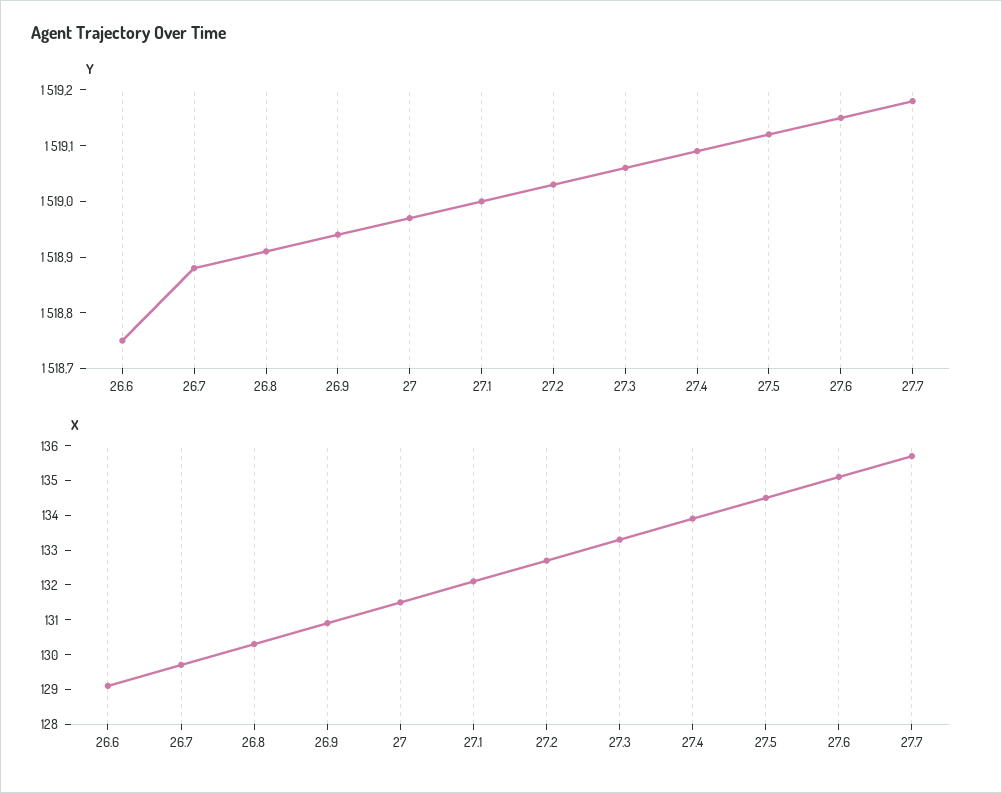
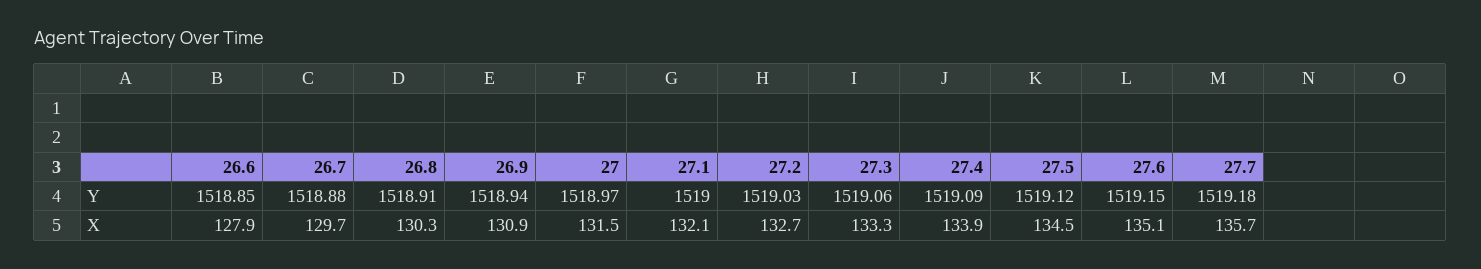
Y, 26.6: 1518.75 -> 1518.85
X, 26.6: 129 -> 127.9

